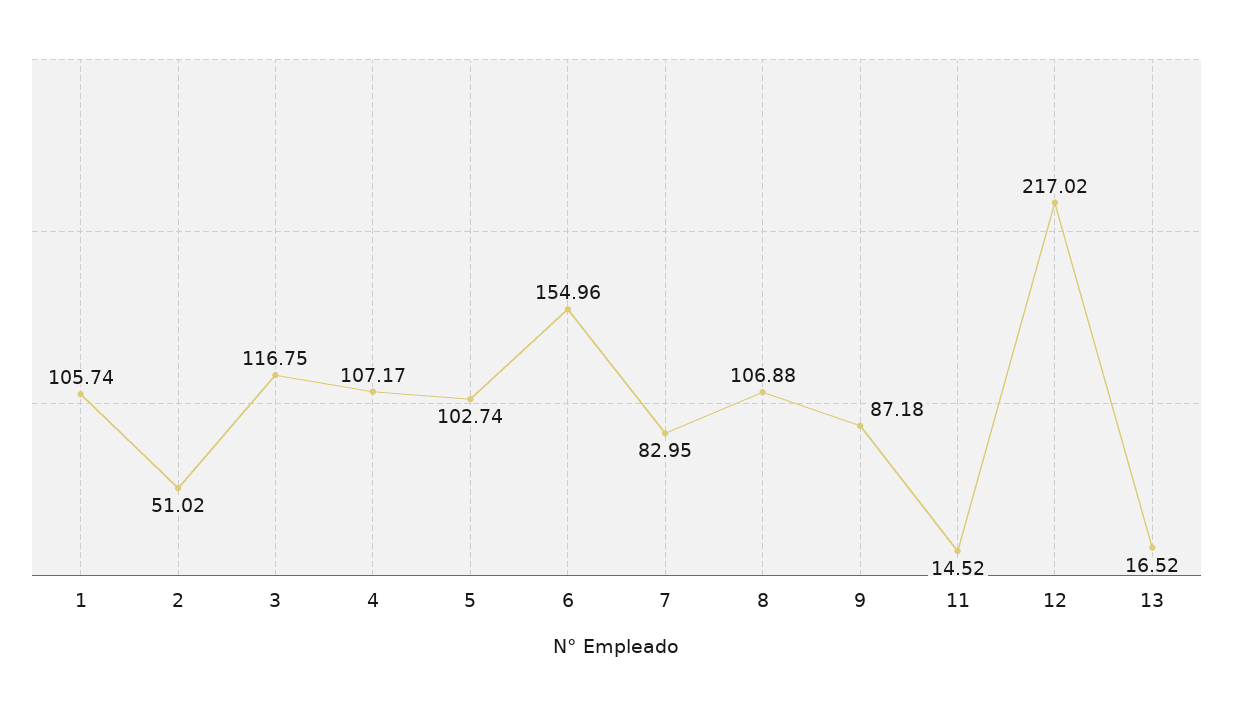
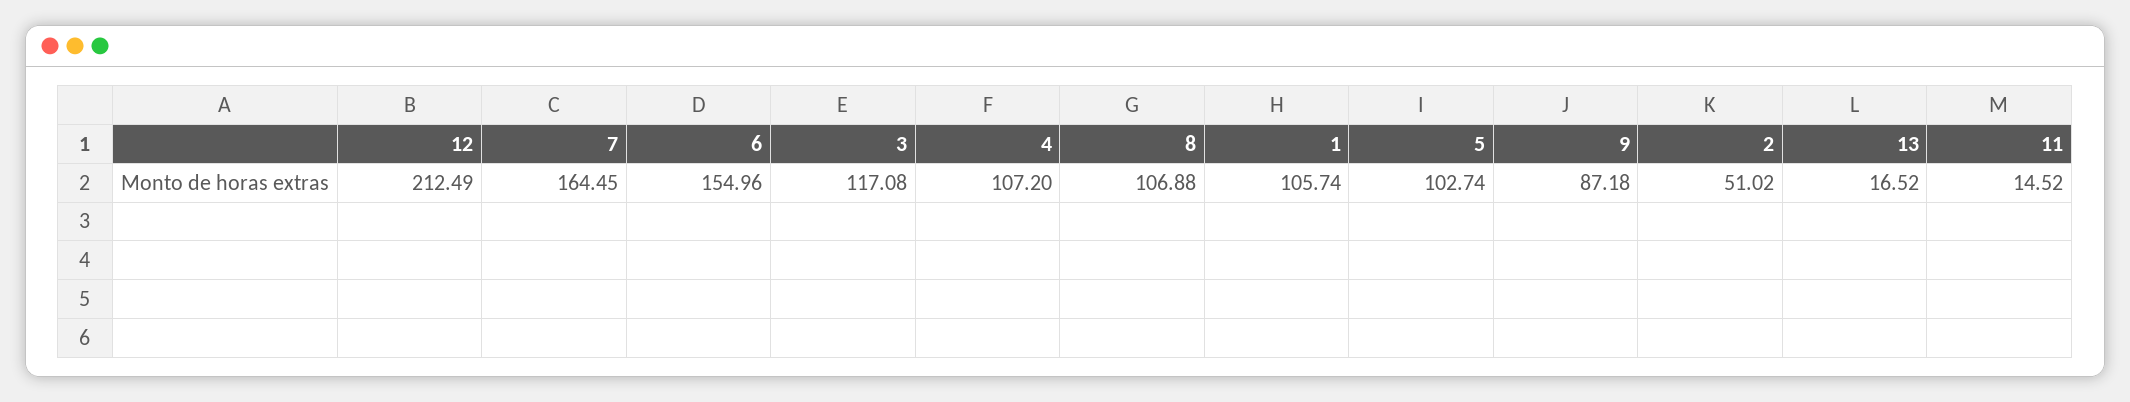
3: 116.75 -> 117.08
4: 107.17 -> 107.2
7: 82.95 -> 164.45
12: 217.02 -> 212.49

